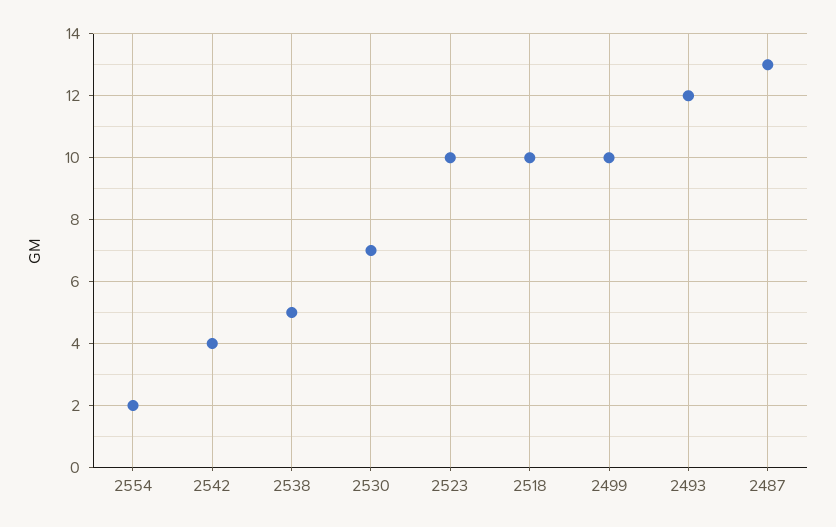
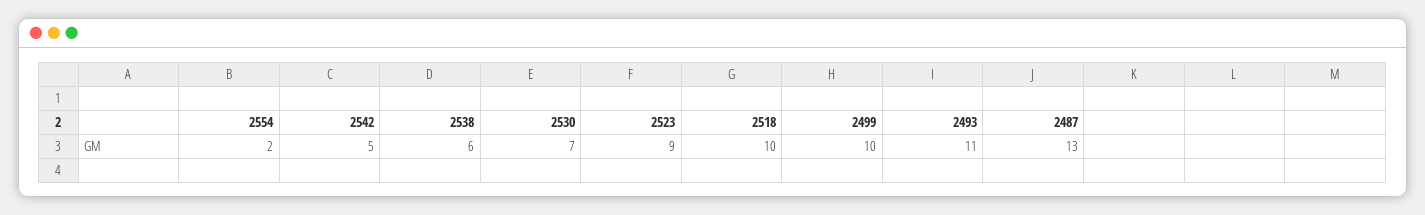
2542: 4 -> 5
2538: 5 -> 6
2523: 10 -> 9
2493: 12 -> 11

